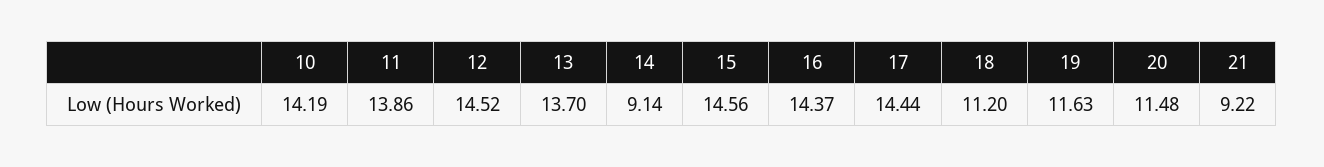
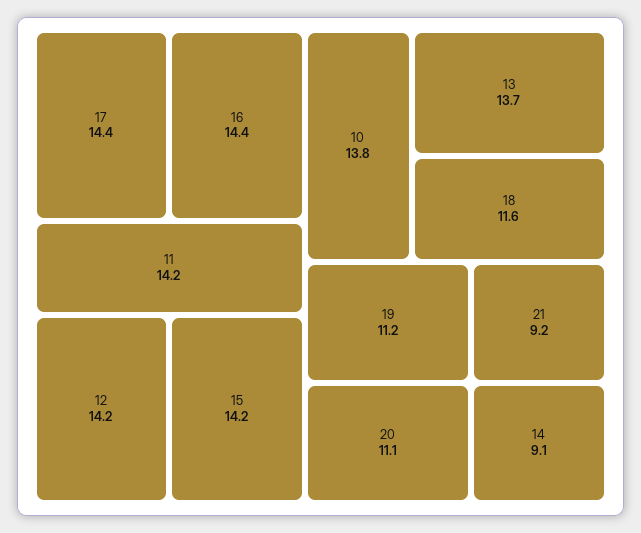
10: 14.19 -> 13.8
11: 13.86 -> 14.2
12: 14.52 -> 14.2
15: 14.56 -> 14.2
18: 11.2 -> 11.6
19: 11.63 -> 11.2
20: 11.48 -> 11.1

